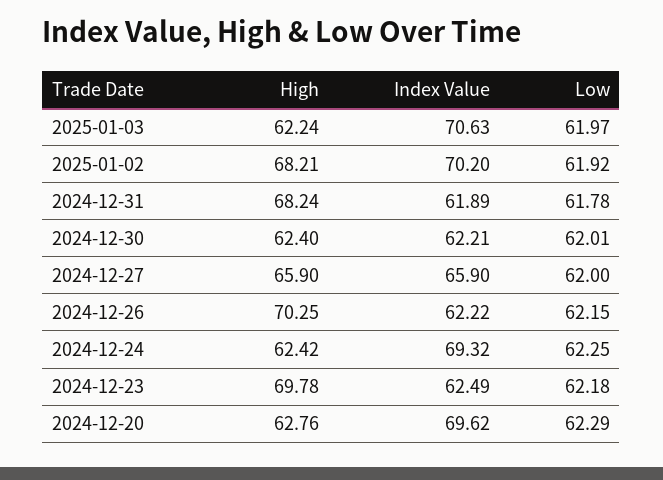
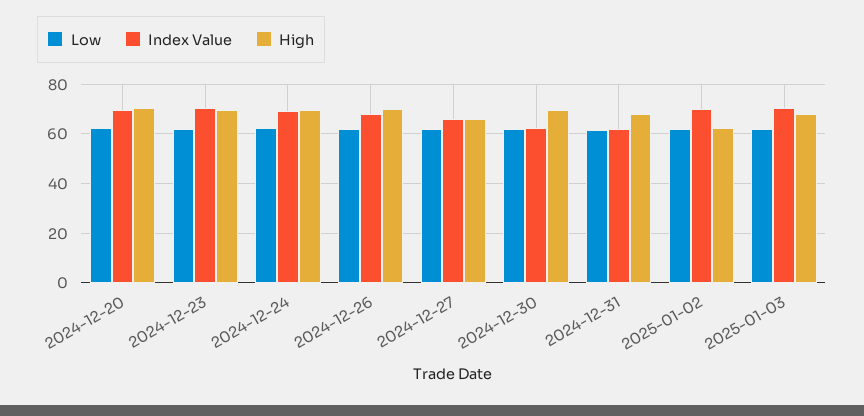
High, 2025-01-03: 62.24 -> 67.5
High, 2025-01-02: 68.21 -> 62.5
High, 2024-12-30: 62.4 -> 70
Index Value, 2024-12-26: 62.22 -> 67.5
High, 2024-12-24: 62.42 -> 70
Index Value, 2024-12-23: 62.49 -> 70
High, 2024-12-20: 62.76 -> 70

